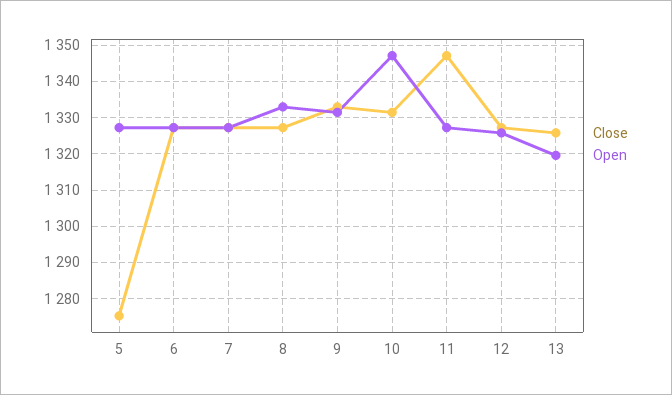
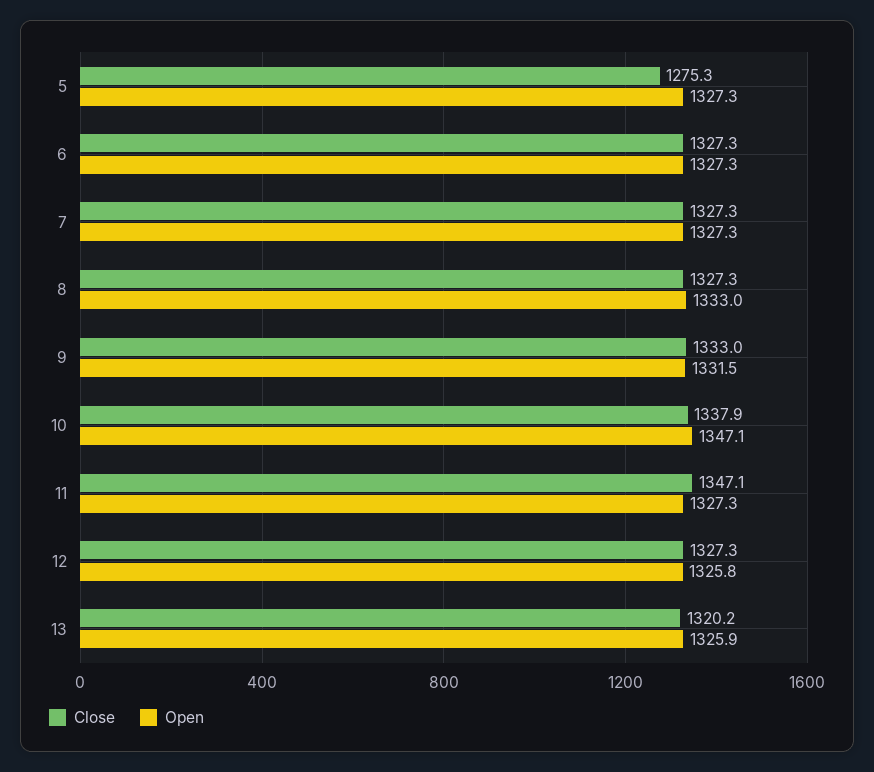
Close, 10: 1332 -> 1337.9
Close, 13: 1326 -> 1320.2
Open, 13: 1320 -> 1325.9

